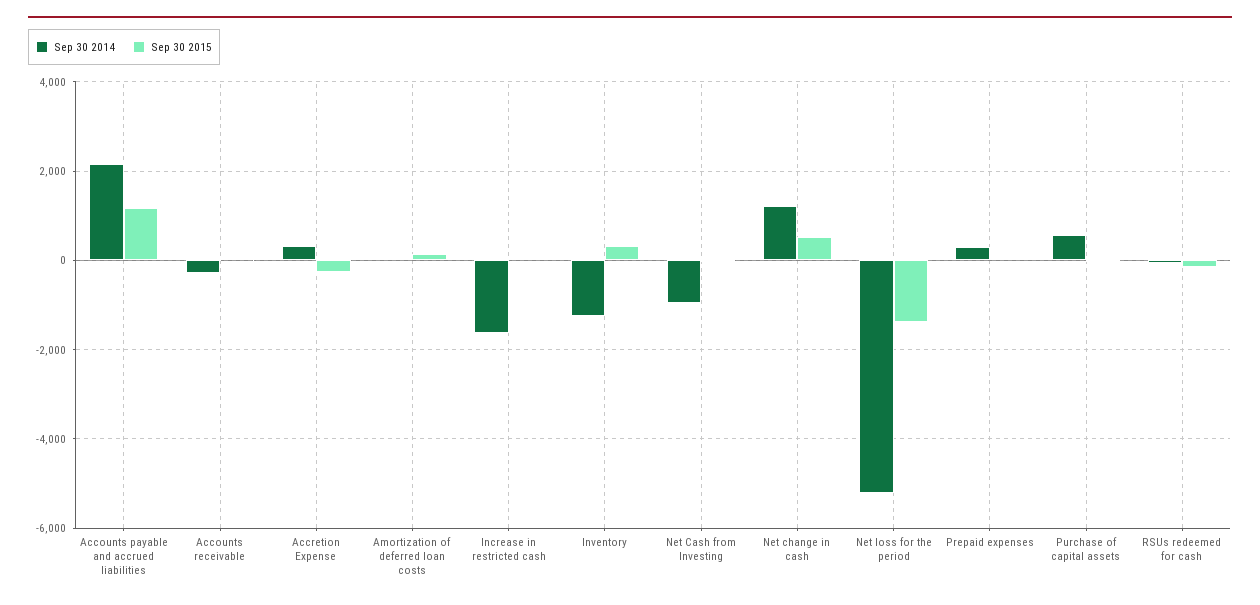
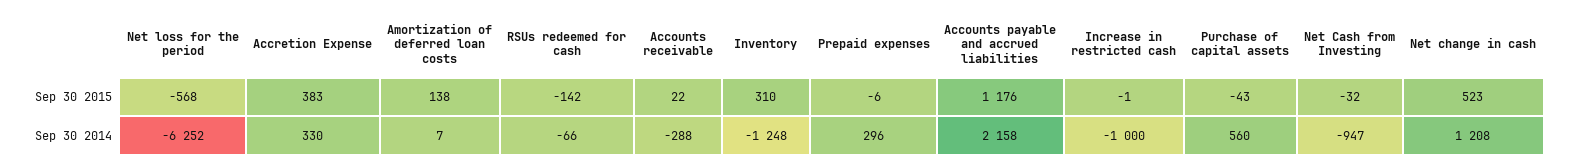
Sep 30 2015, Accretion Expense: -200 -> 383
Sep 30 2014, Increase in restricted cash: -1600 -> -1000
Sep 30 2014, Net loss for the period: -5200 -> -6252
Sep 30 2015, Net loss for the period: -1400 -> -568

